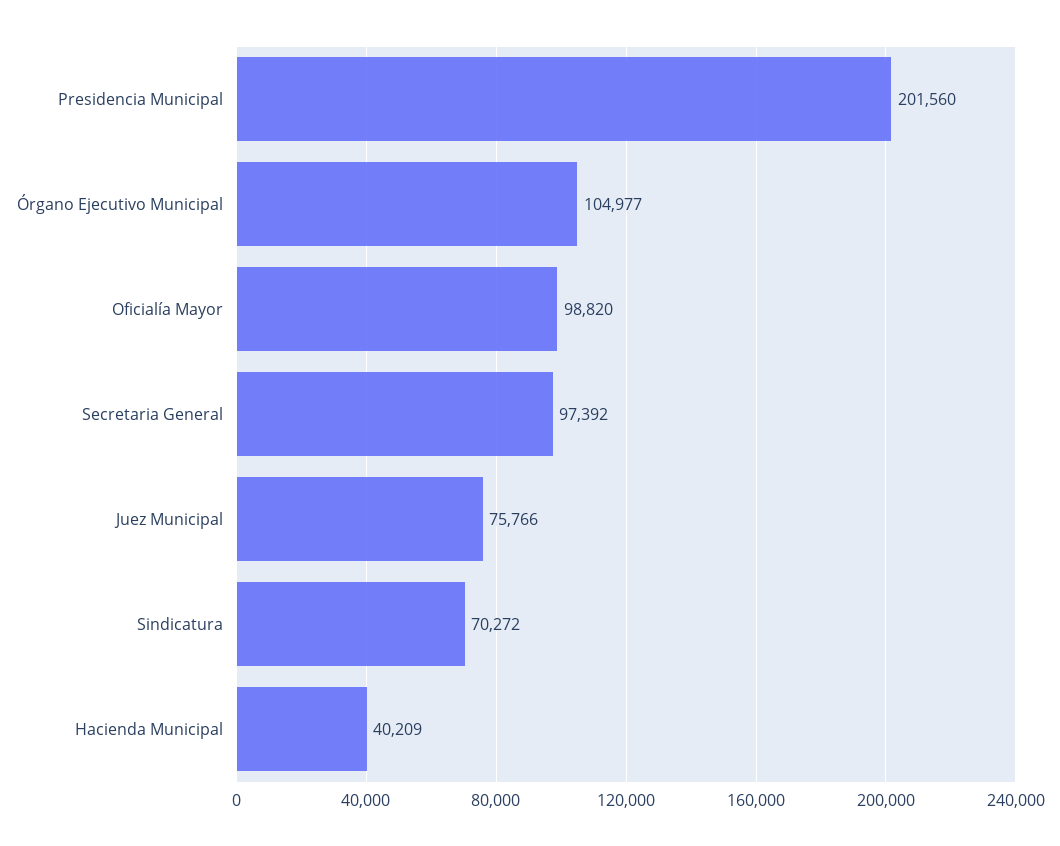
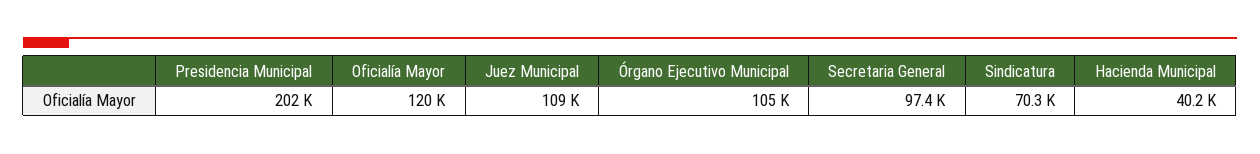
Oficialía Mayor: 98820 -> 120000
Juez Municipal: 75766 -> 109000

